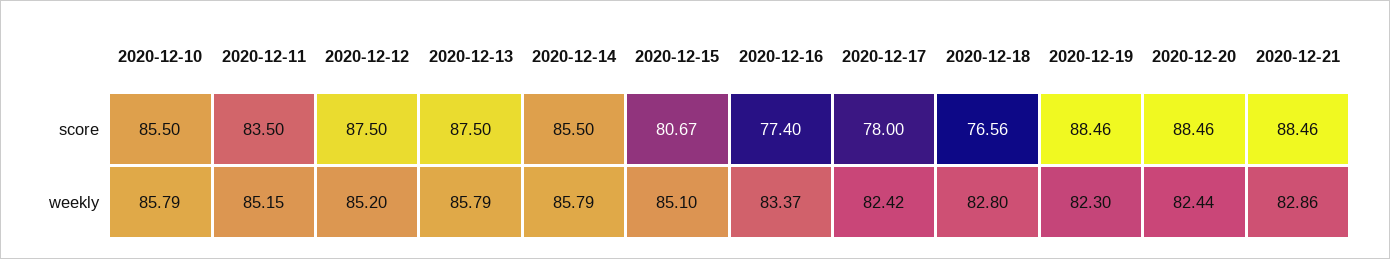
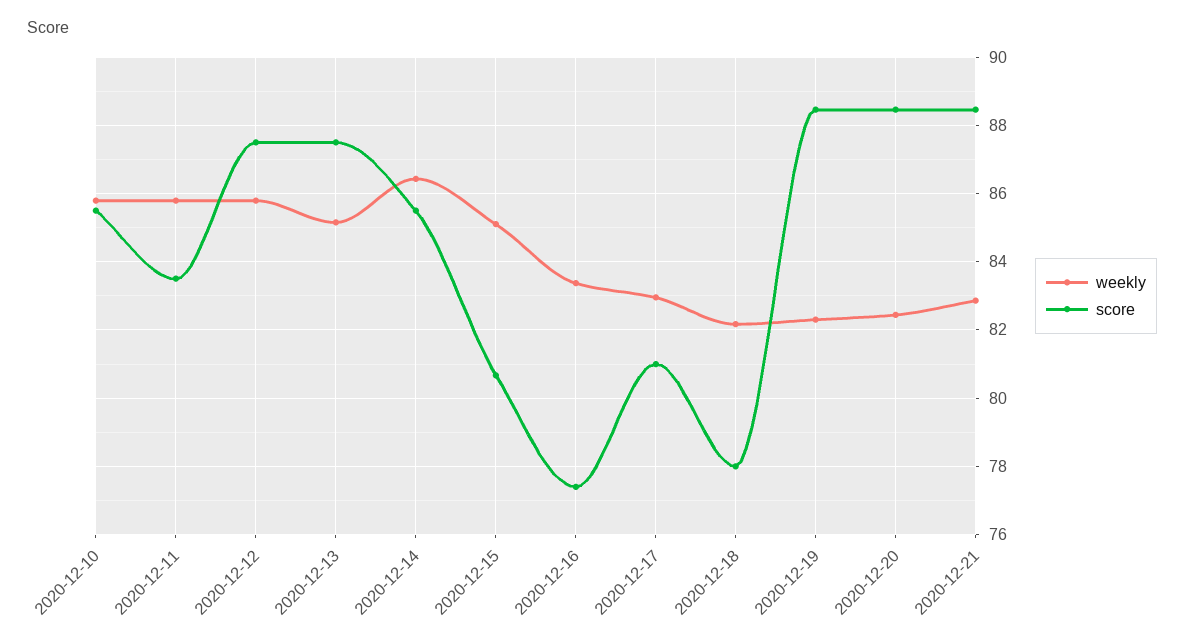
score, 2020-12-17: 78 -> 81
score, 2020-12-18: 76.56 -> 78
weekly, 2020-12-11: 85.15 -> 85.8
weekly, 2020-12-12: 85.2 -> 85.8
weekly, 2020-12-13: 85.79 -> 85.2
weekly, 2020-12-14: 85.79 -> 86.4
weekly, 2020-12-17: 82.42 -> 83
weekly, 2020-12-18: 82.8 -> 82.2

